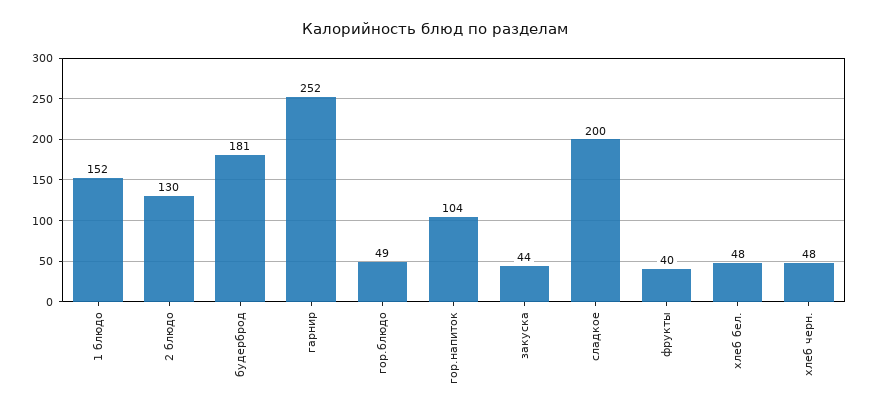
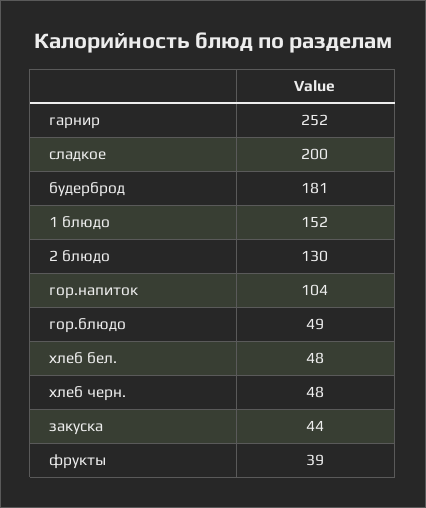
фрукты: 40 -> 39

